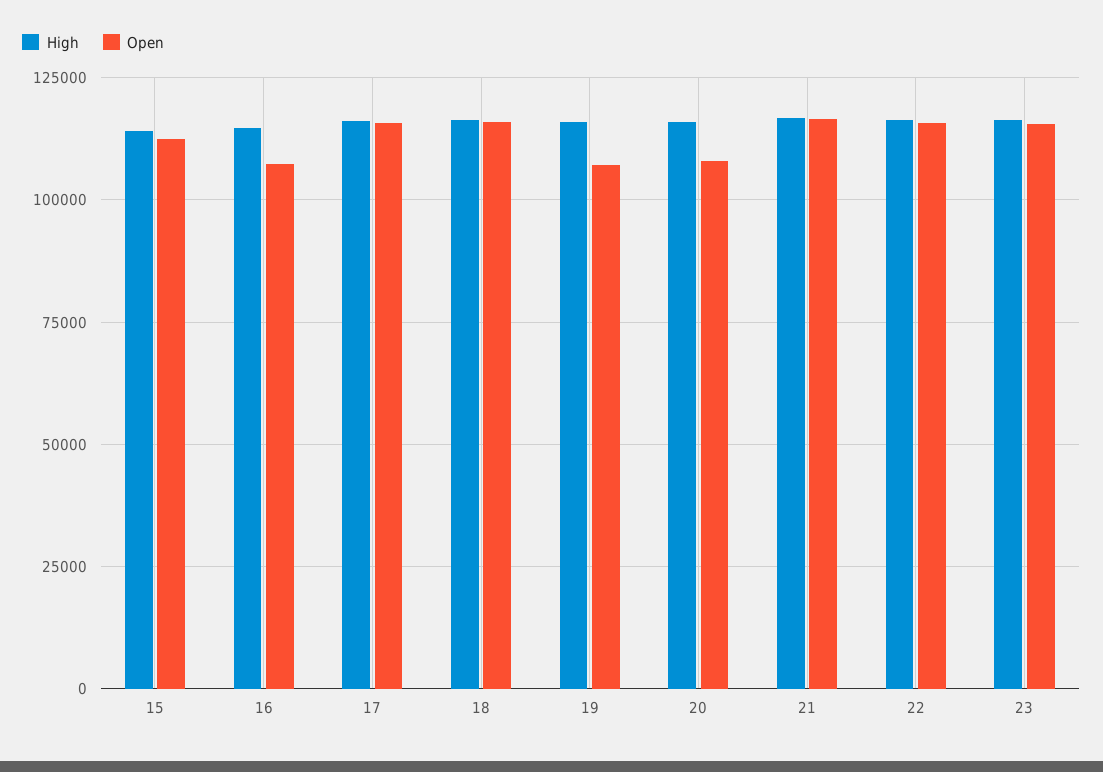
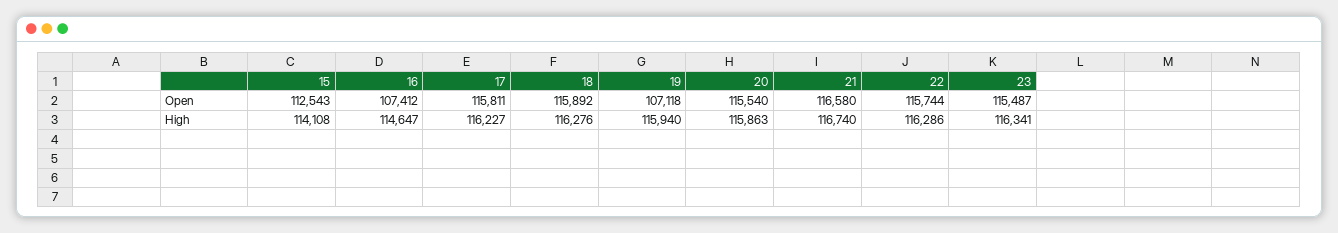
Open, 20: 107500 -> 115540

